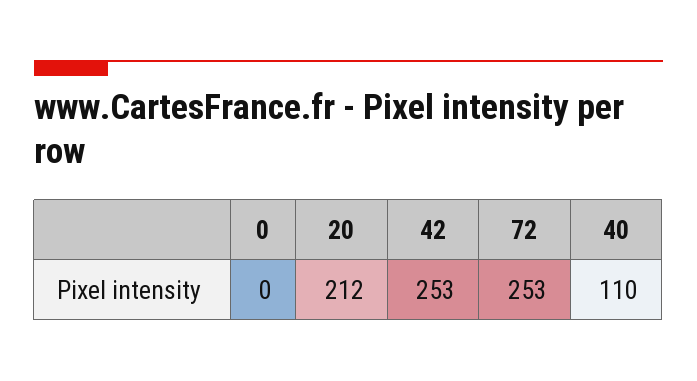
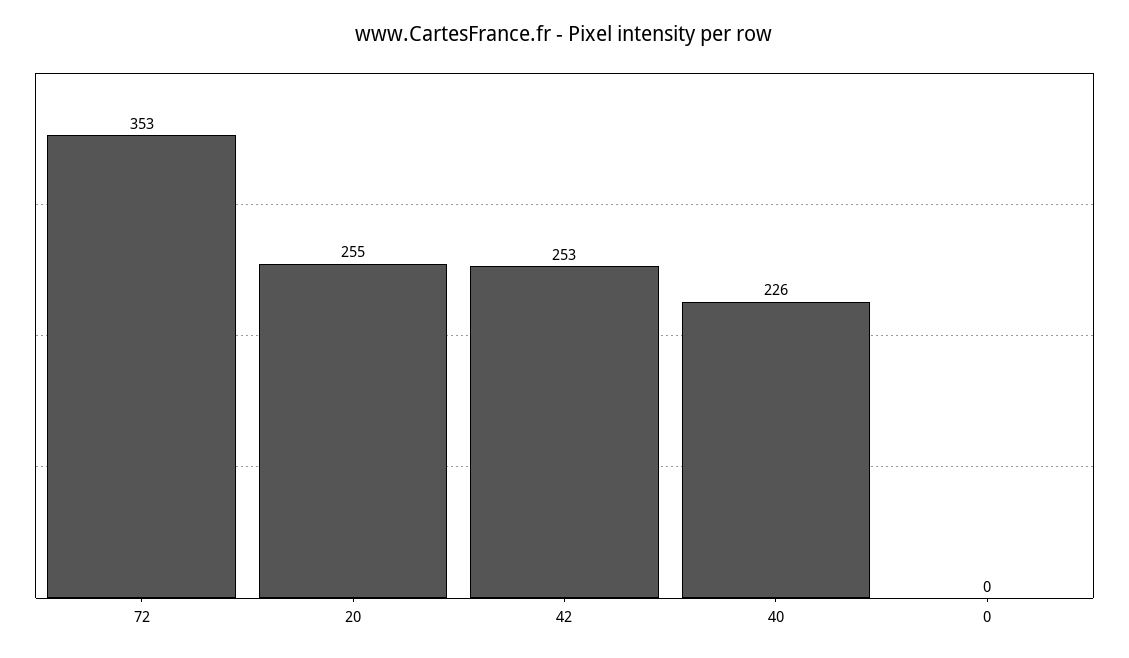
20: 212 -> 255
72: 253 -> 353
40: 110 -> 226

